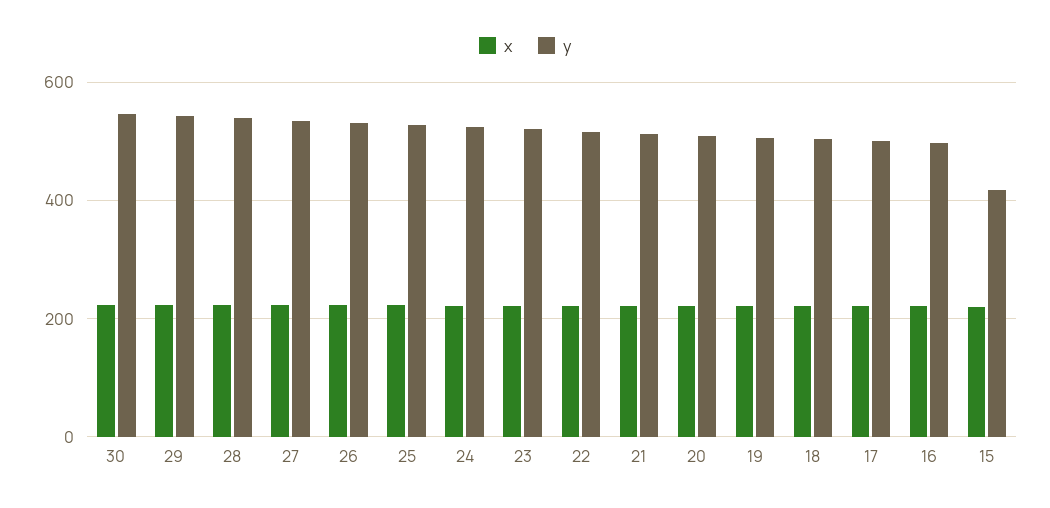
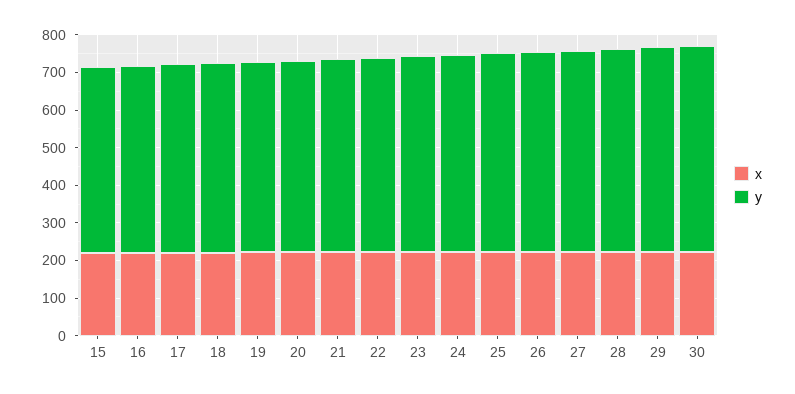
y, 15: 420 -> 500

